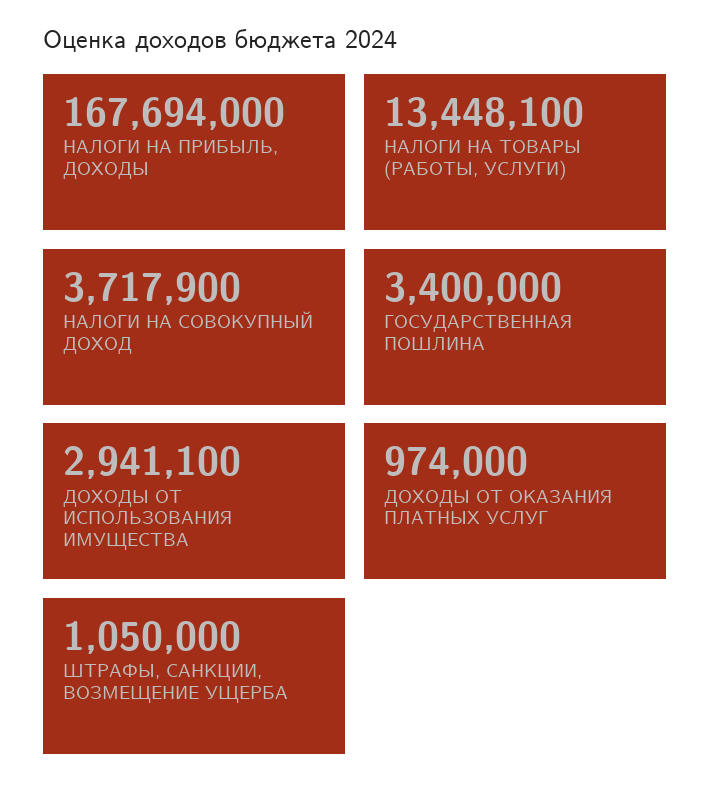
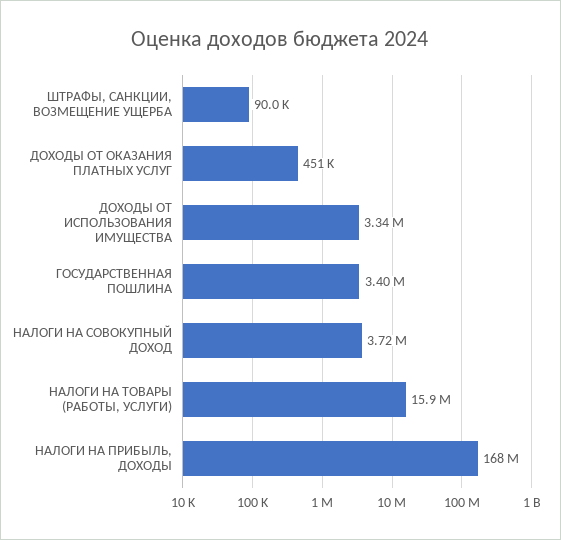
НАЛОГИ НА ТОВАРЫ (РАБОТЫ, УСЛУГИ): 13448100 -> 15900000
ДОХОДЫ ОТ ИСПОЛЬЗОВАНИЯ ИМУЩЕСТВА: 2941100 -> 3340000
ДОХОДЫ ОТ ОКАЗАНИЯ ПЛАТНЫХ УСЛУГ: 974000 -> 451000
ШТРАФЫ, САНКЦИИ, ВОЗМЕЩЕНИЕ УЩЕРБА: 1050000 -> 90000

